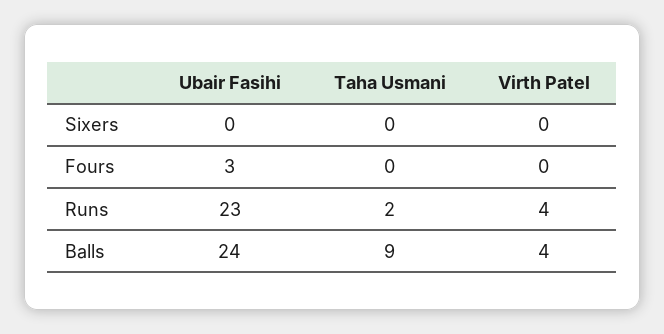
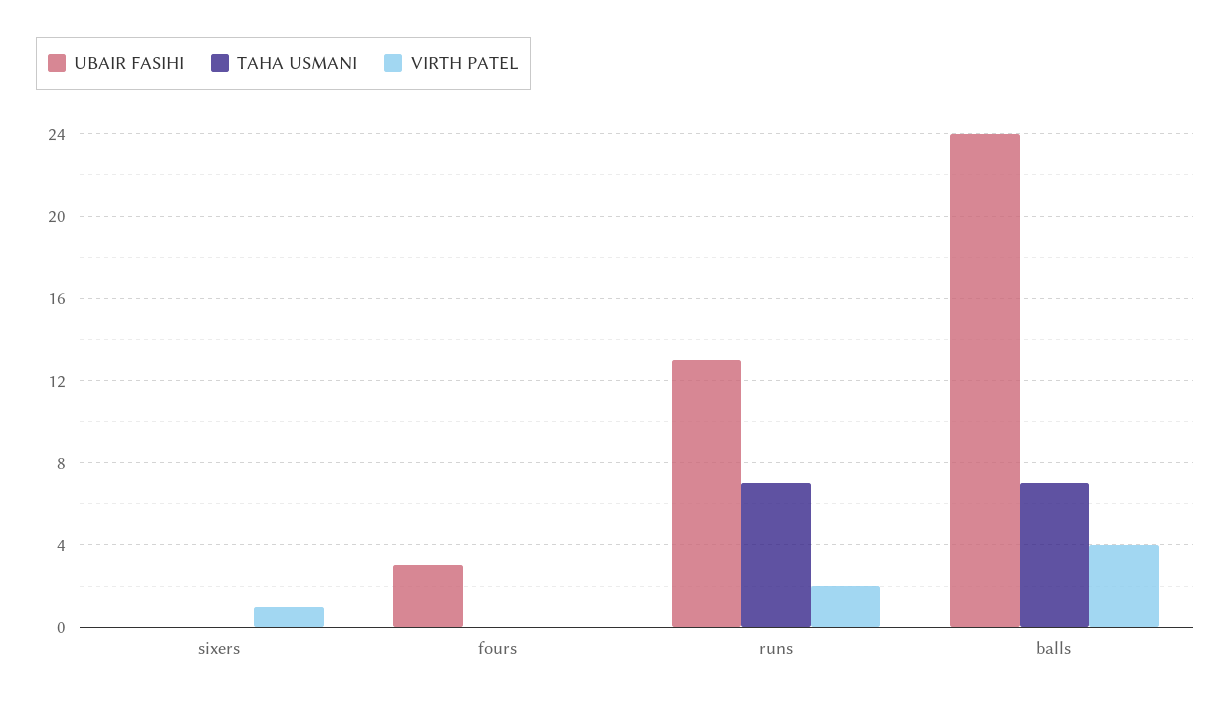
Virth Patel, Sixers: 0 -> 1
Ubair Fasihi, Runs: 23 -> 13
Taha Usmani, Runs: 2 -> 7
Virth Patel, Runs: 4 -> 2
Taha Usmani, Balls: 9 -> 7

